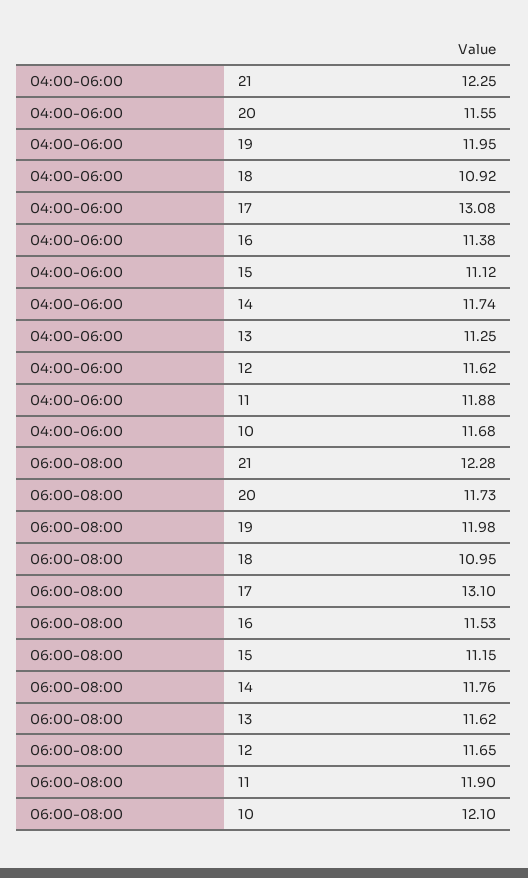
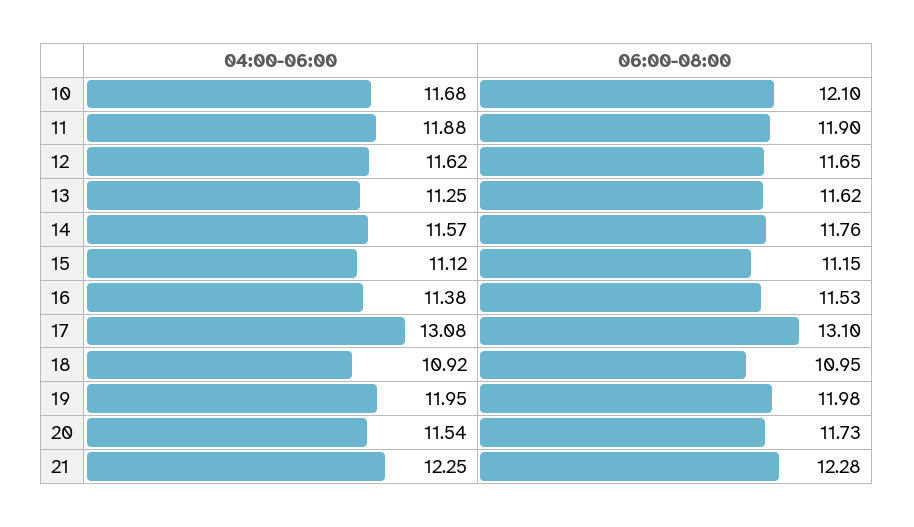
04:00-06:00, 20: 11.55 -> 11.54
04:00-06:00, 14: 11.74 -> 11.57

